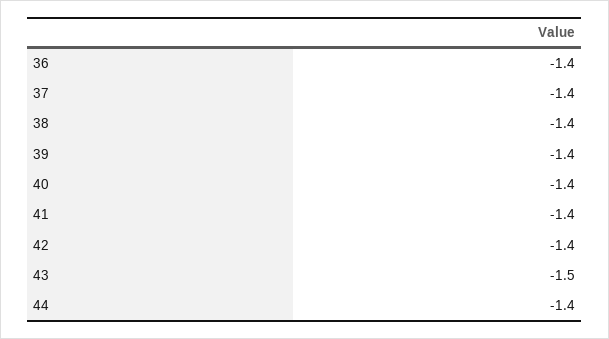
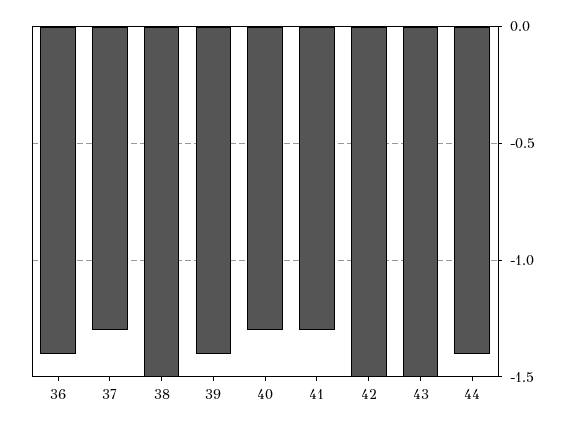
37: -1.4 -> -1.3
38: -1.4 -> -1.5
40: -1.4 -> -1.3
41: -1.4 -> -1.3
42: -1.4 -> -1.5

